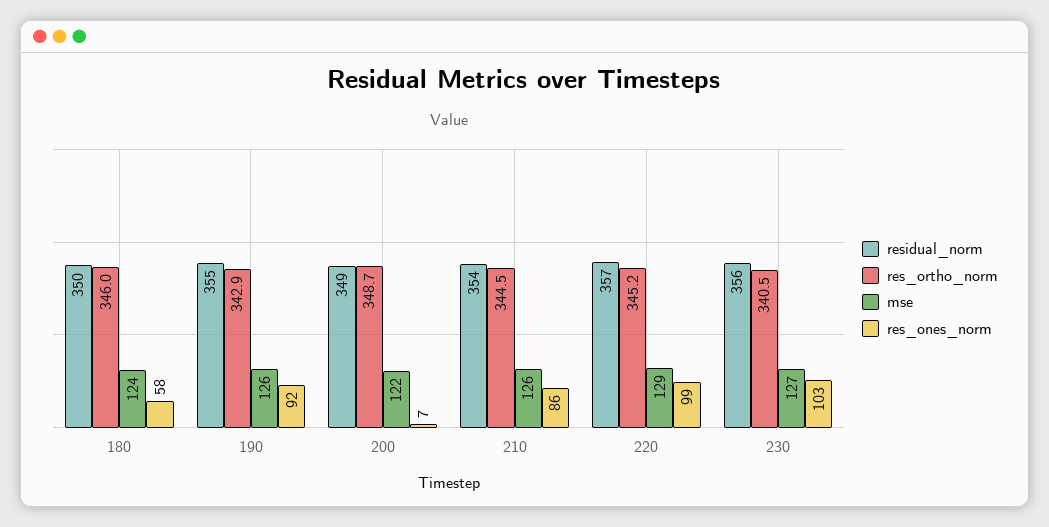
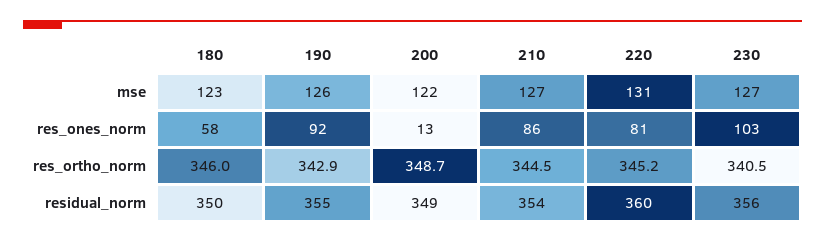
mse, 180: 124 -> 123
res_ones_norm, 200: 7 -> 13
mse, 210: 126 -> 127
residual_norm, 220: 357 -> 360
mse, 220: 129 -> 131
res_ones_norm, 220: 99 -> 81

